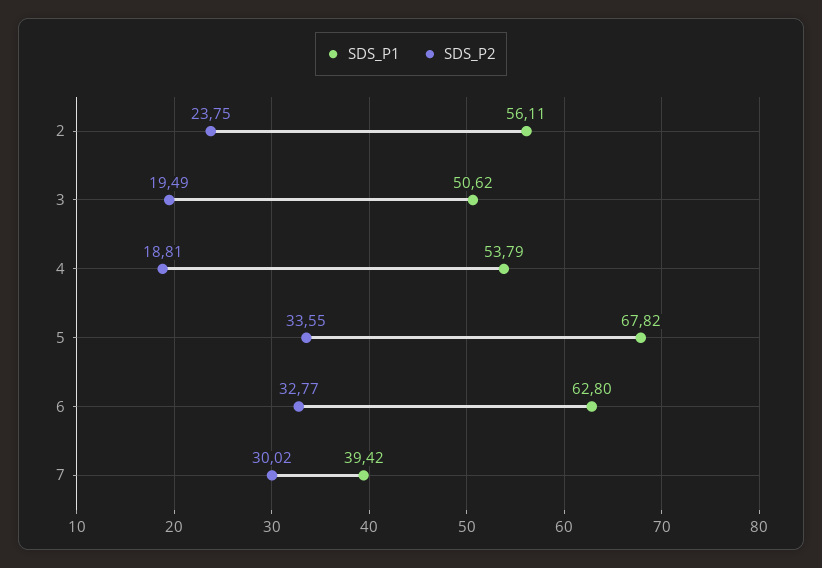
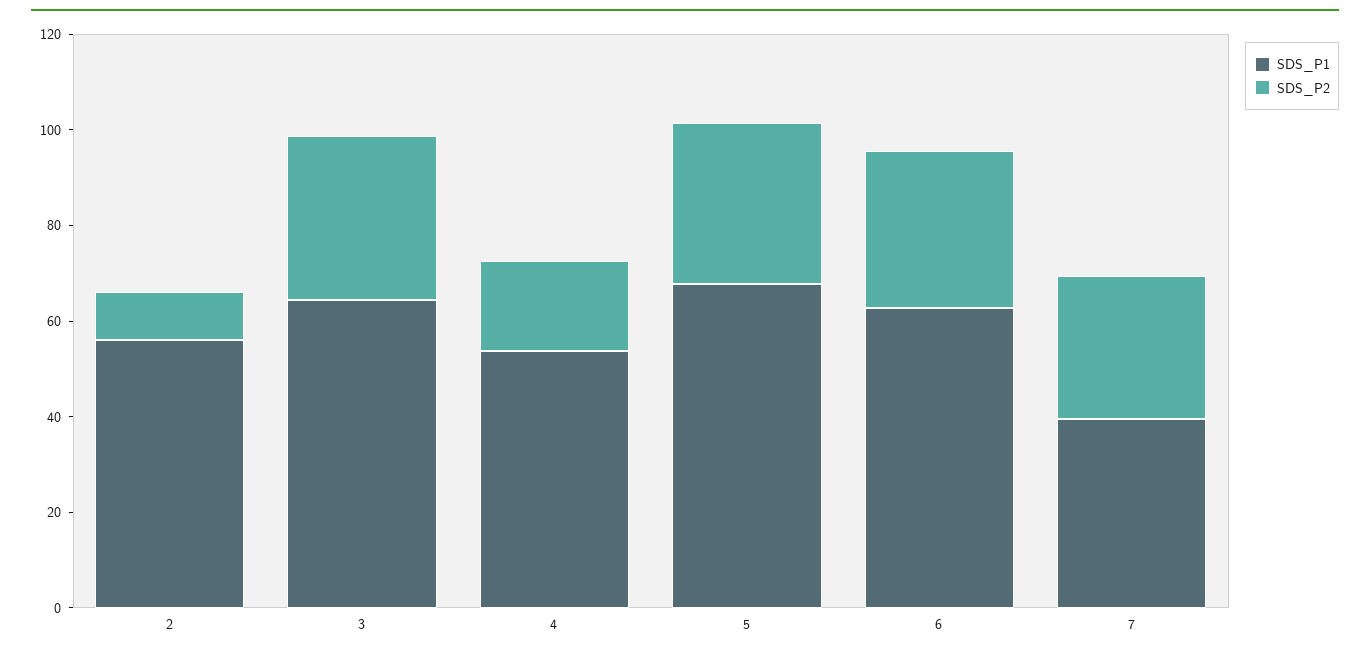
SDS_P2, 2: 23.75 -> 10
SDS_P1, 3: 50.62 -> 65
SDS_P2, 3: 19.49 -> 35

